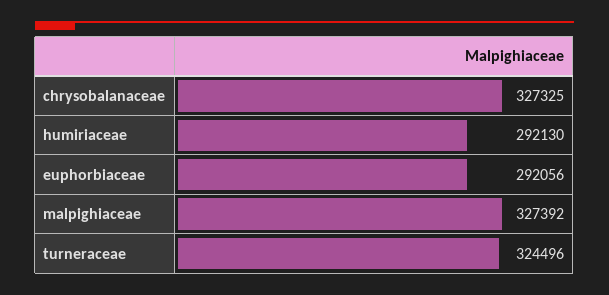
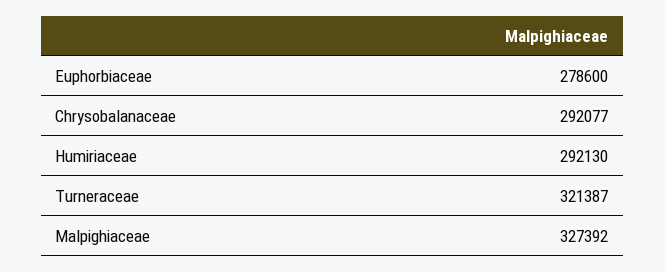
chrysobalanaceae: 327325 -> 292077
euphorbiaceae: 292056 -> 278600
turneraceae: 324496 -> 321387

